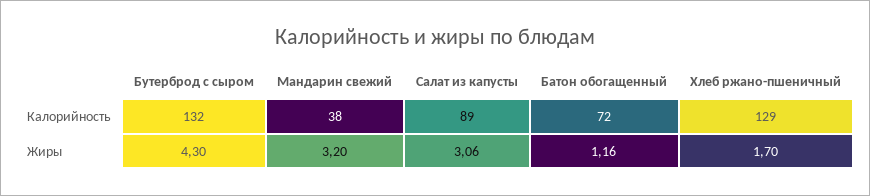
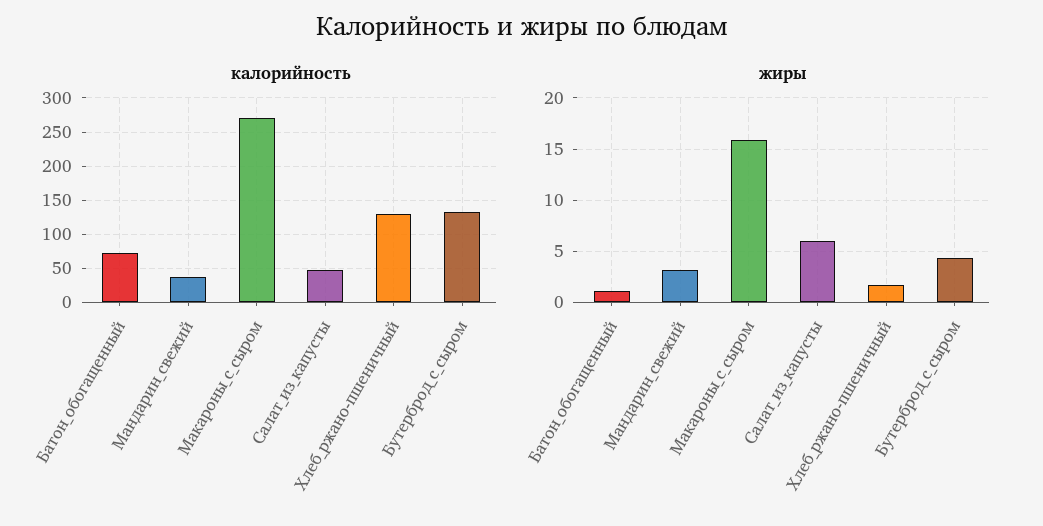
Калорийность, Салат из капусты: 89 -> 50
Жиры, Салат из капусты: 3.06 -> 6
Калорийность, Макароны_с_сыром: none -> 270
Жиры, Макароны_с_сыром: none -> 16

